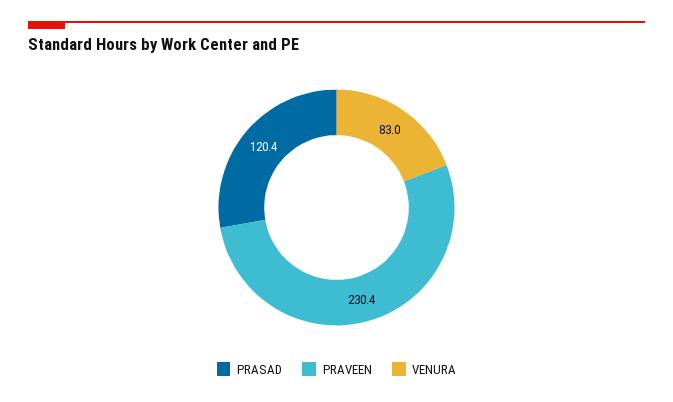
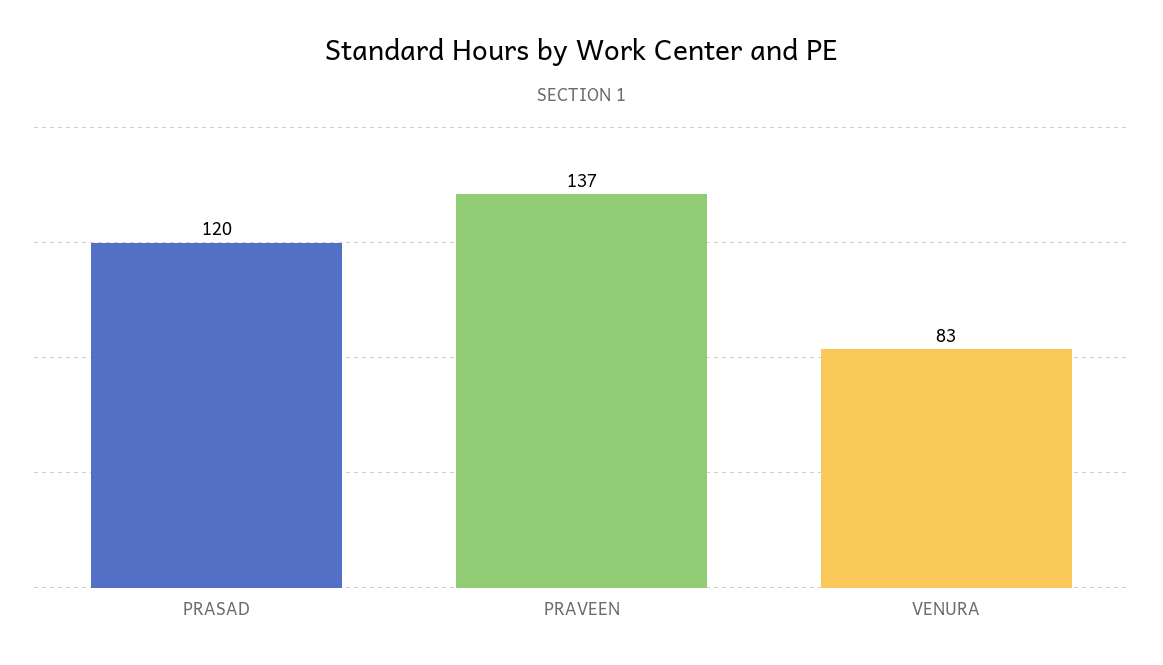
PRAVEEN: 230.4 -> 137

